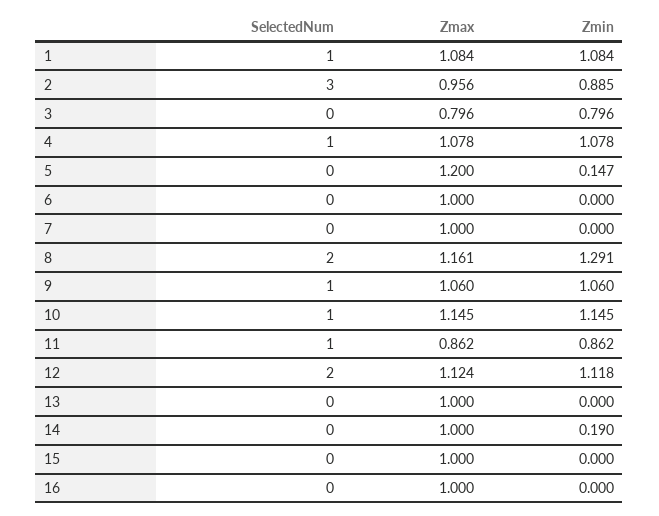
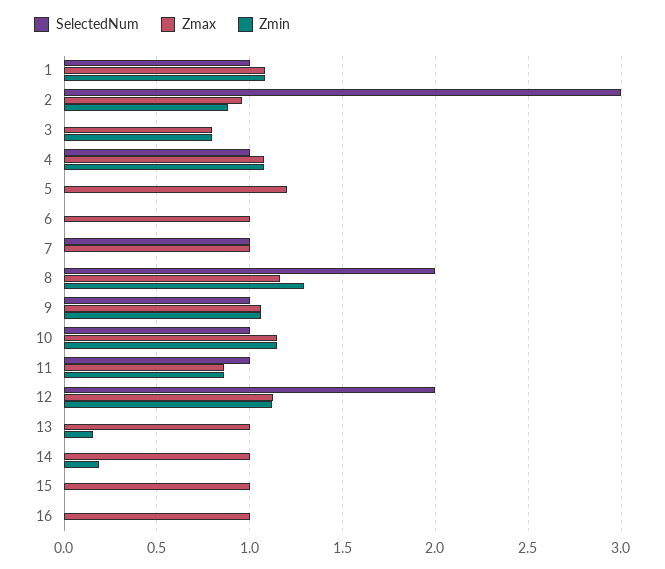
Zmin, 5: 0.147 -> 0
SelectedNum, 7: 0 -> 1
Zmin, 13: 0 -> 0.15

